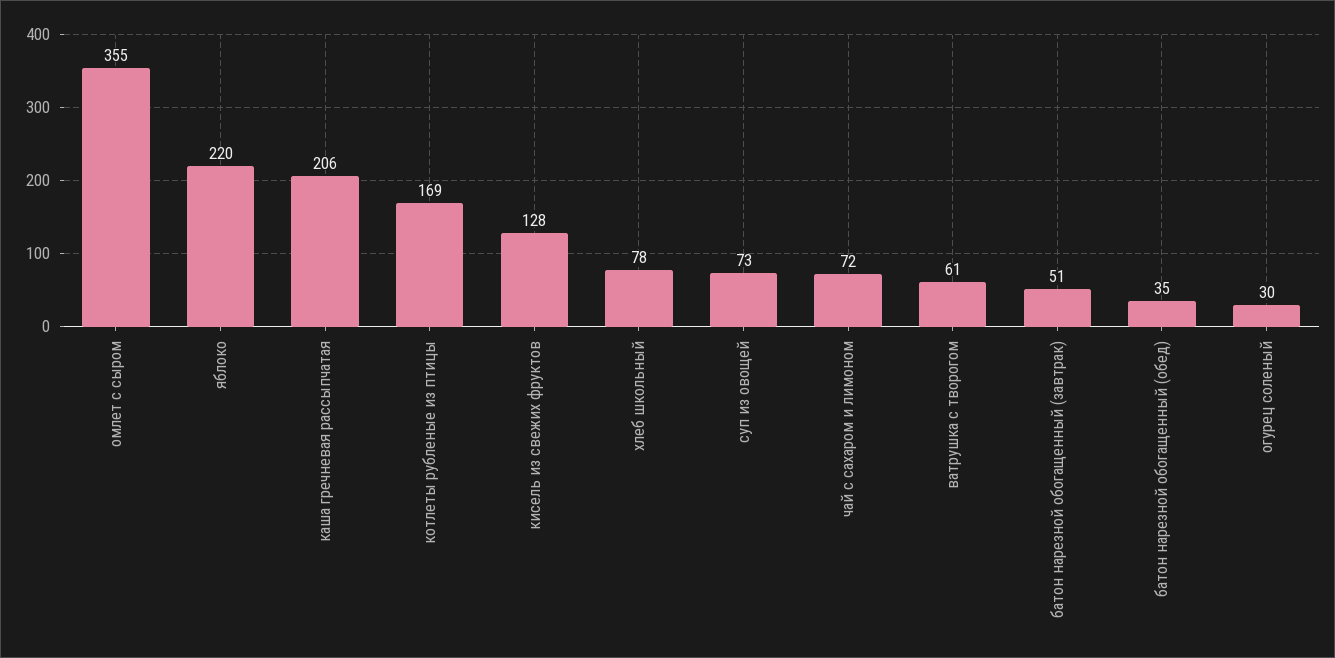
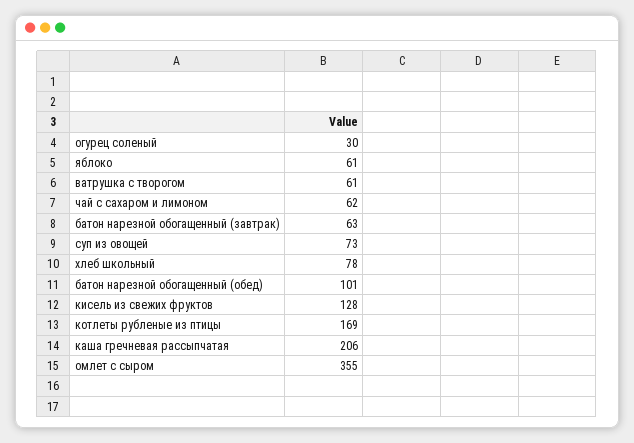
яблоко: 220 -> 61
чай с сахаром и лимоном: 72 -> 62
батон нарезной обогащенный (завтрак): 51 -> 63
батон нарезной обогащенный (обед): 35 -> 101

